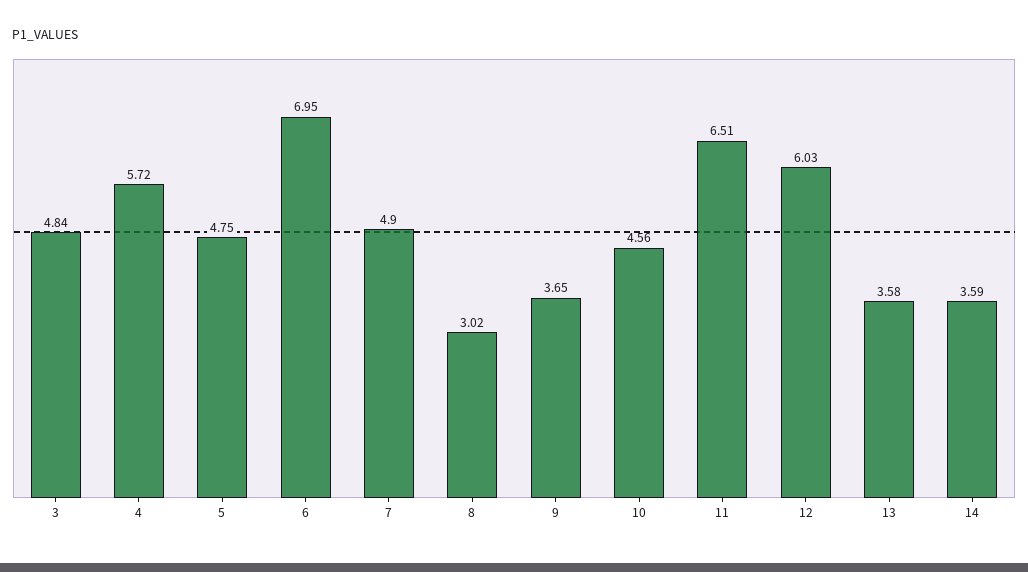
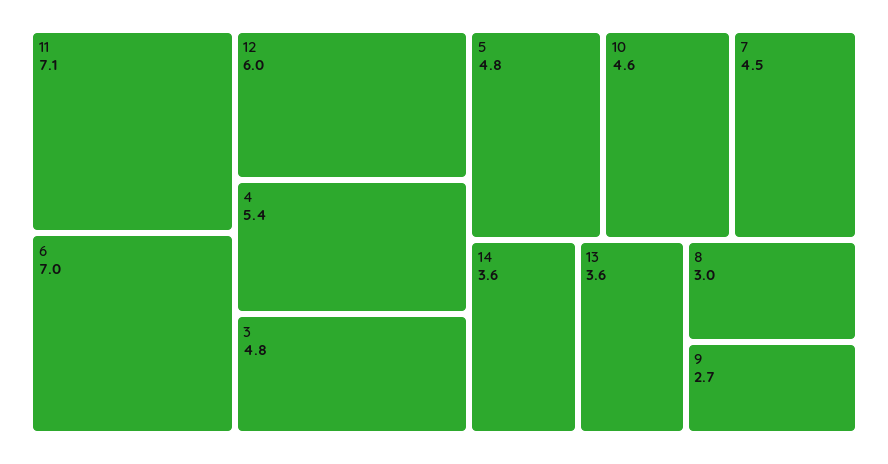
4: 5.72 -> 5.4
7: 4.9 -> 4.5
9: 3.65 -> 2.7
11: 6.51 -> 7.1

